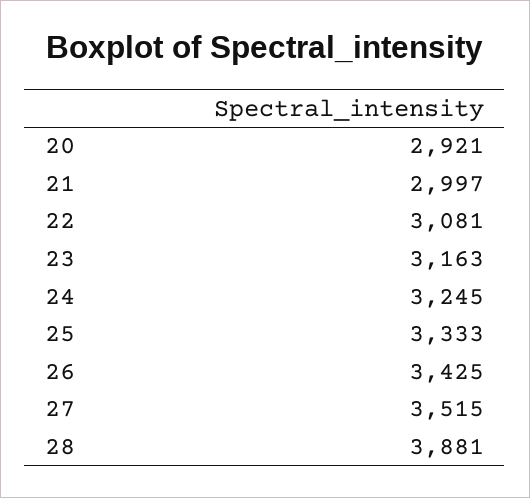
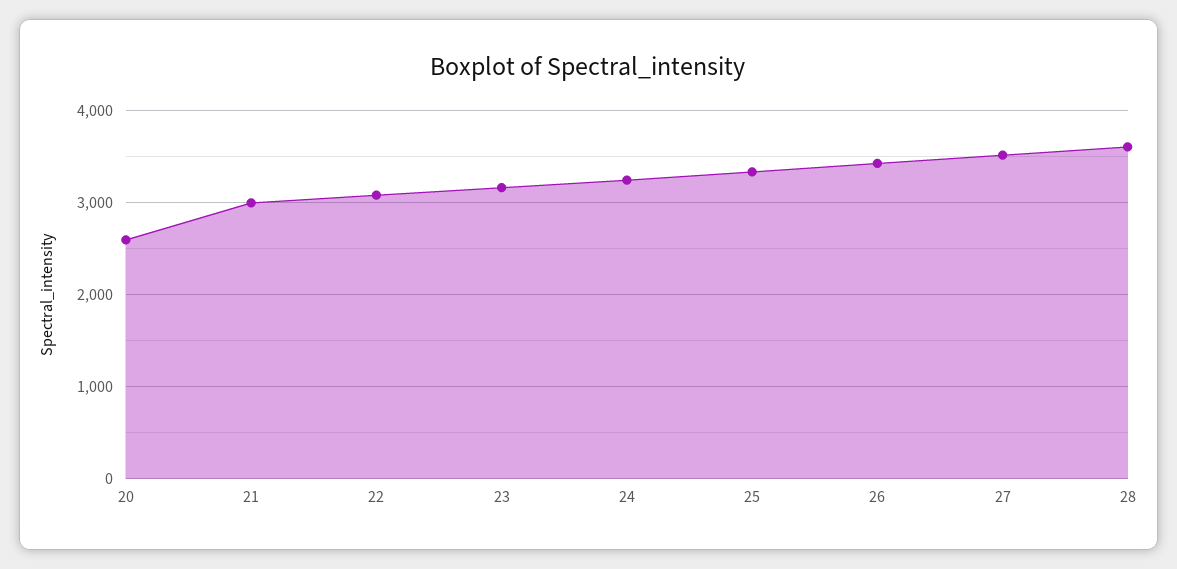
20: 2921 -> 2600
28: 3881 -> 3600

